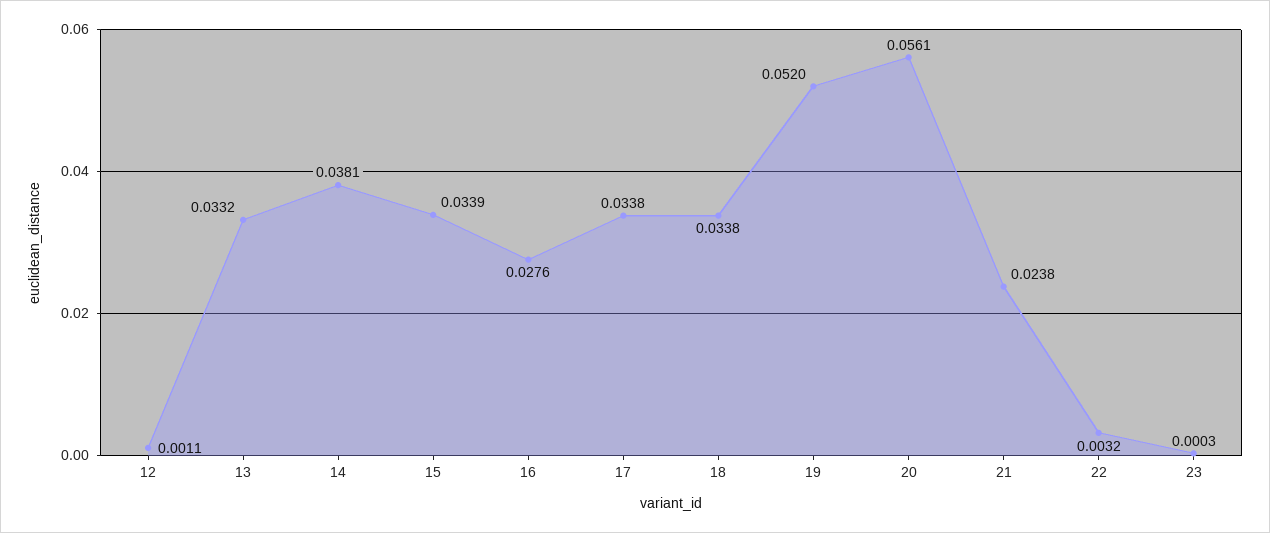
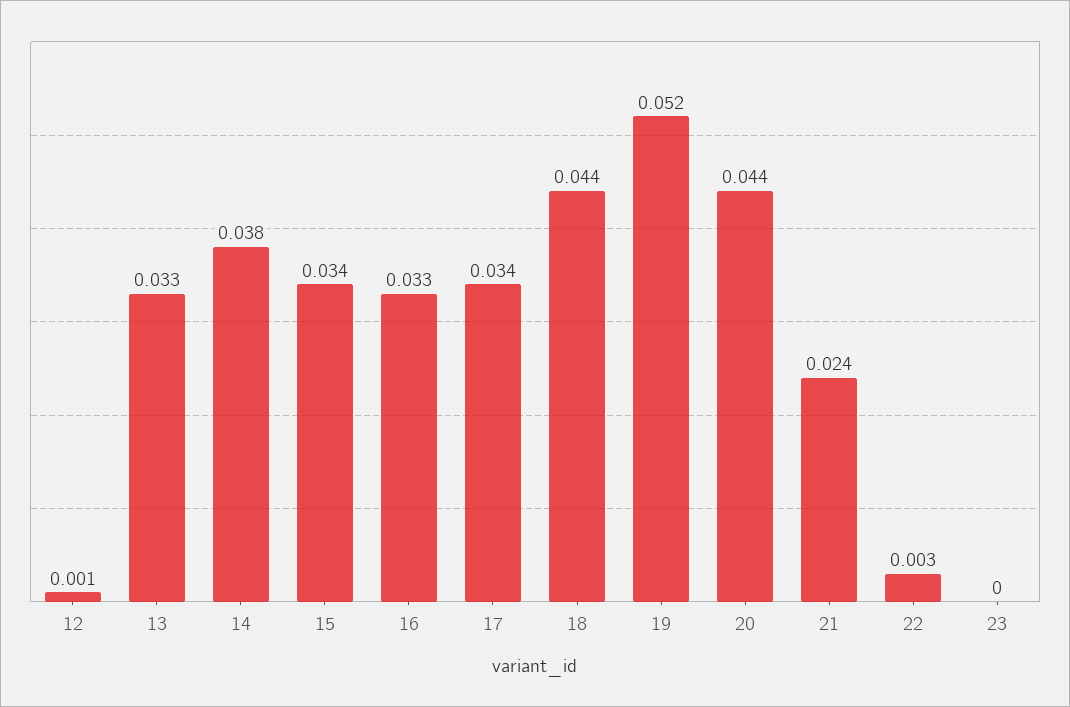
16: 0.0276 -> 0.033
18: 0.0338 -> 0.044
20: 0.0561 -> 0.044

